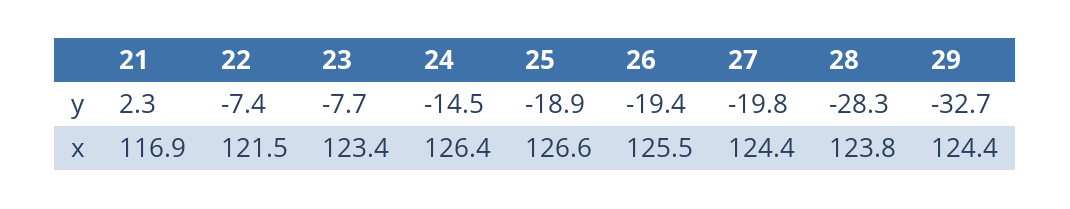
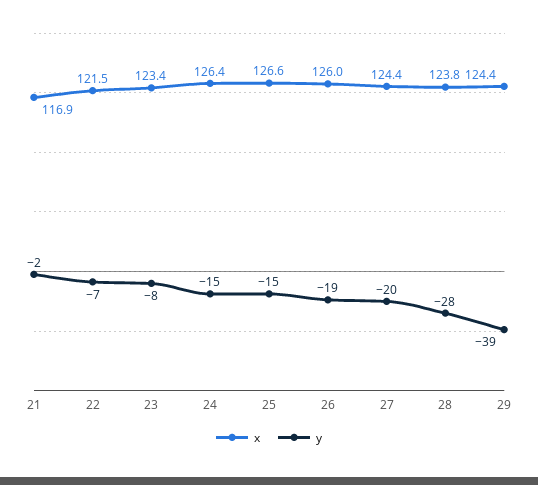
y, 21: 2.3 -> -2
y, 25: -18.9 -> -15
y, 29: -32.7 -> -39
x, 26: 125.5 -> 126

